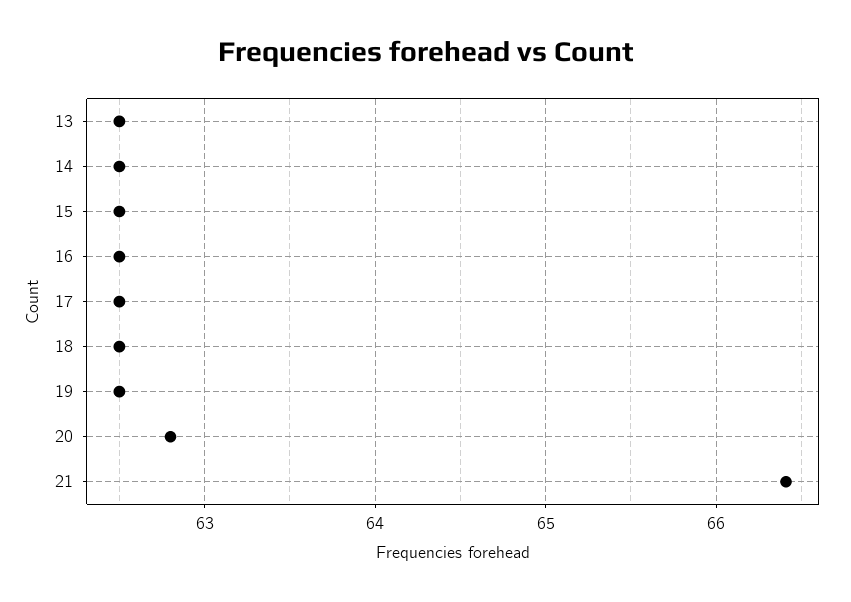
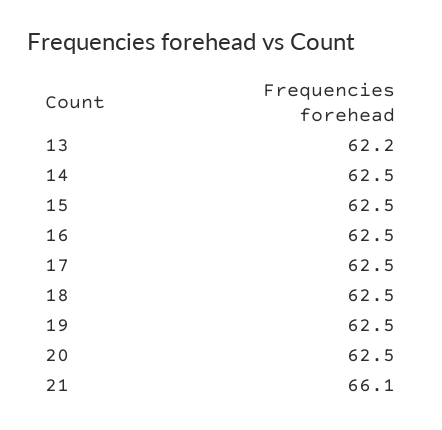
13: 62.5 -> 62.2
20: 62.8 -> 62.5
21: 66.4 -> 66.1

